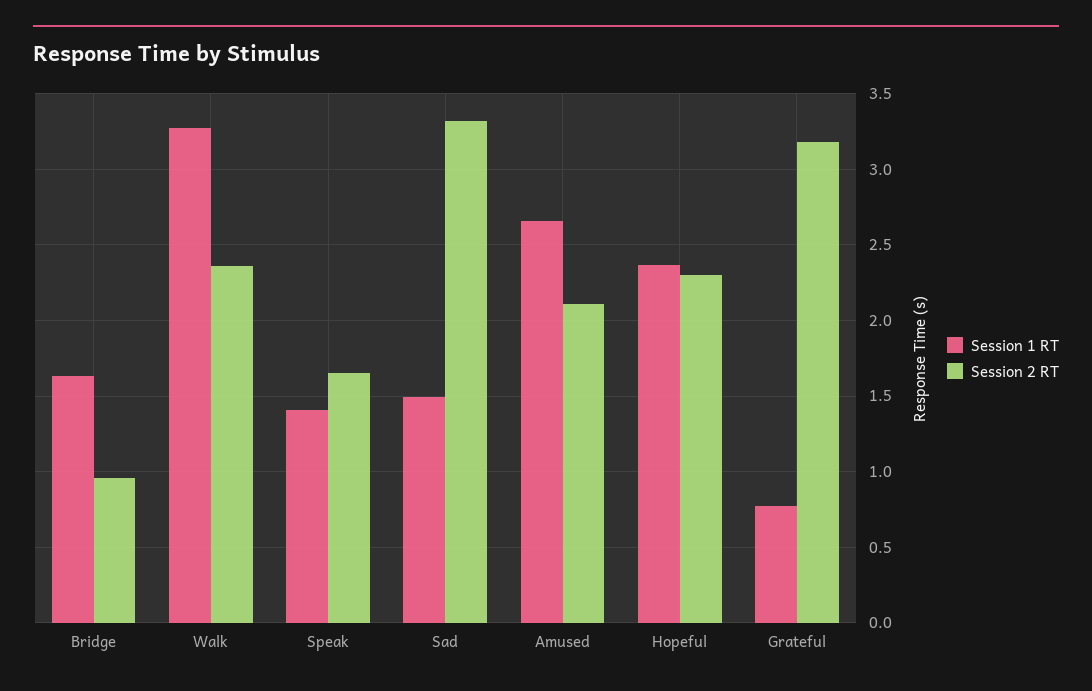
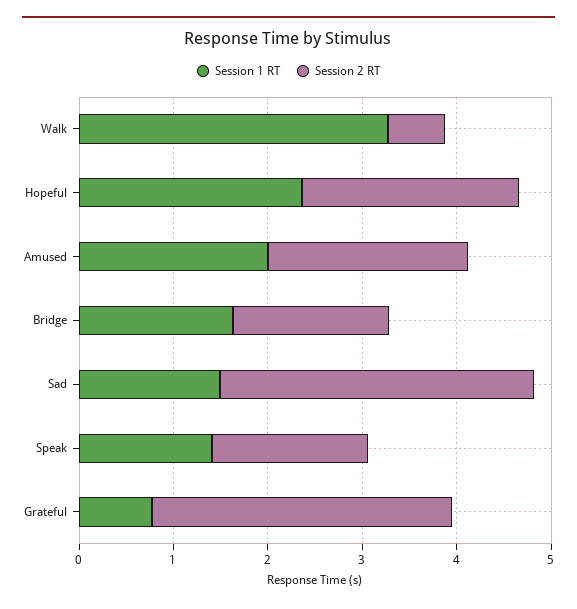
Session 2 RT, Bridge: 0.95 -> 1.6
Session 2 RT, Walk: 2.35 -> 0.6
Session 1 RT, Amused: 2.65 -> 2

